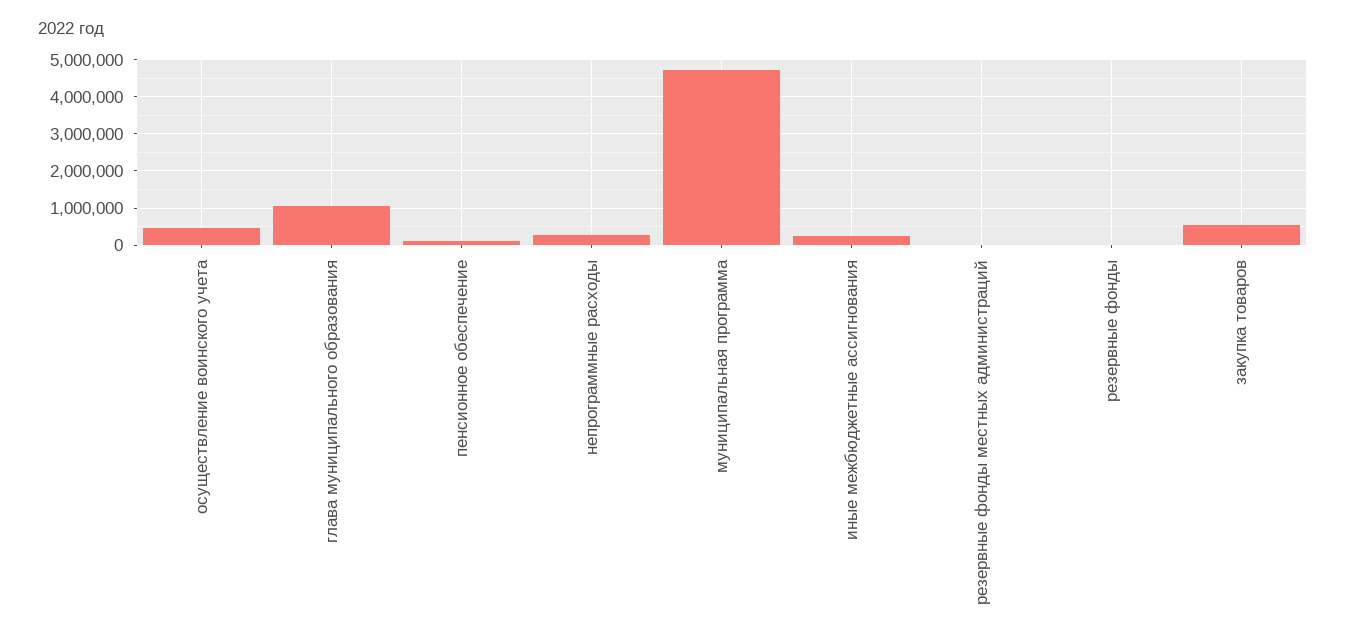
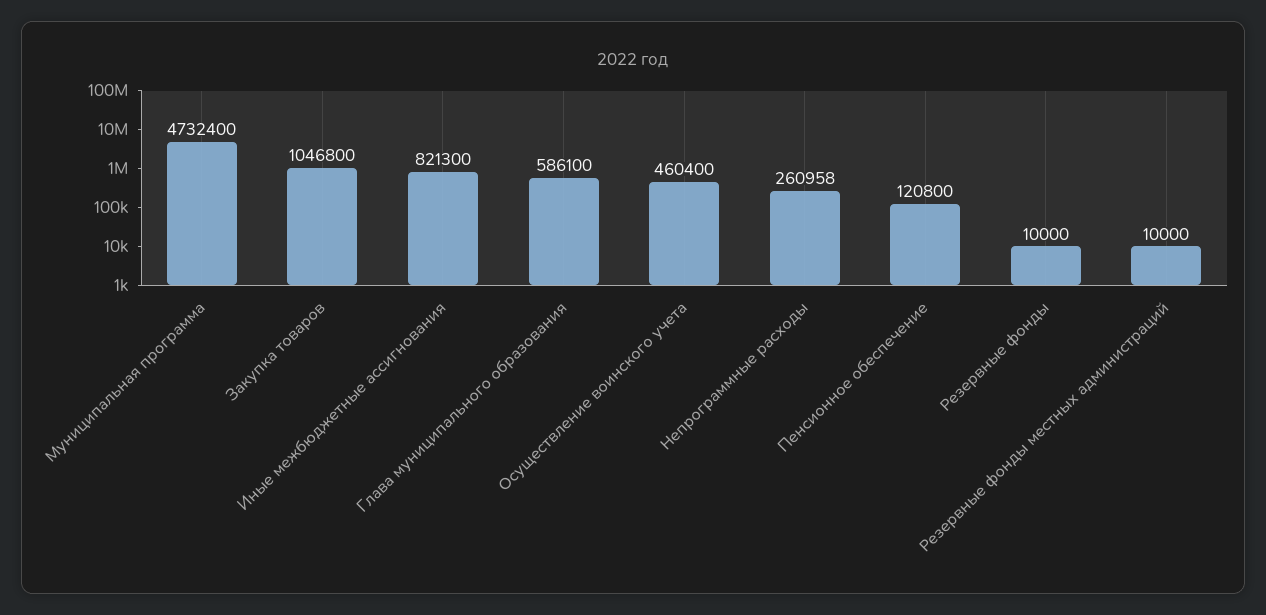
глава муниципального образования: 1000000 -> 586100
иные межбюджетные ассигнования: 200000 -> 821300
закупка товаров: 600000 -> 1046800

